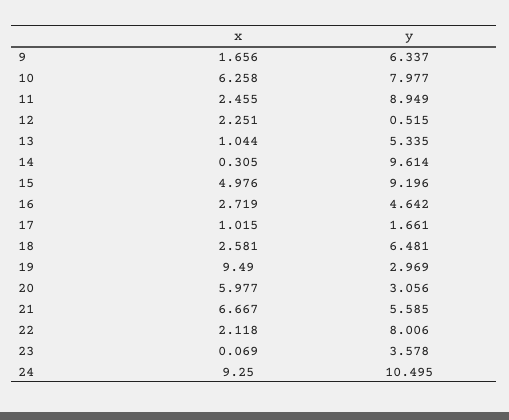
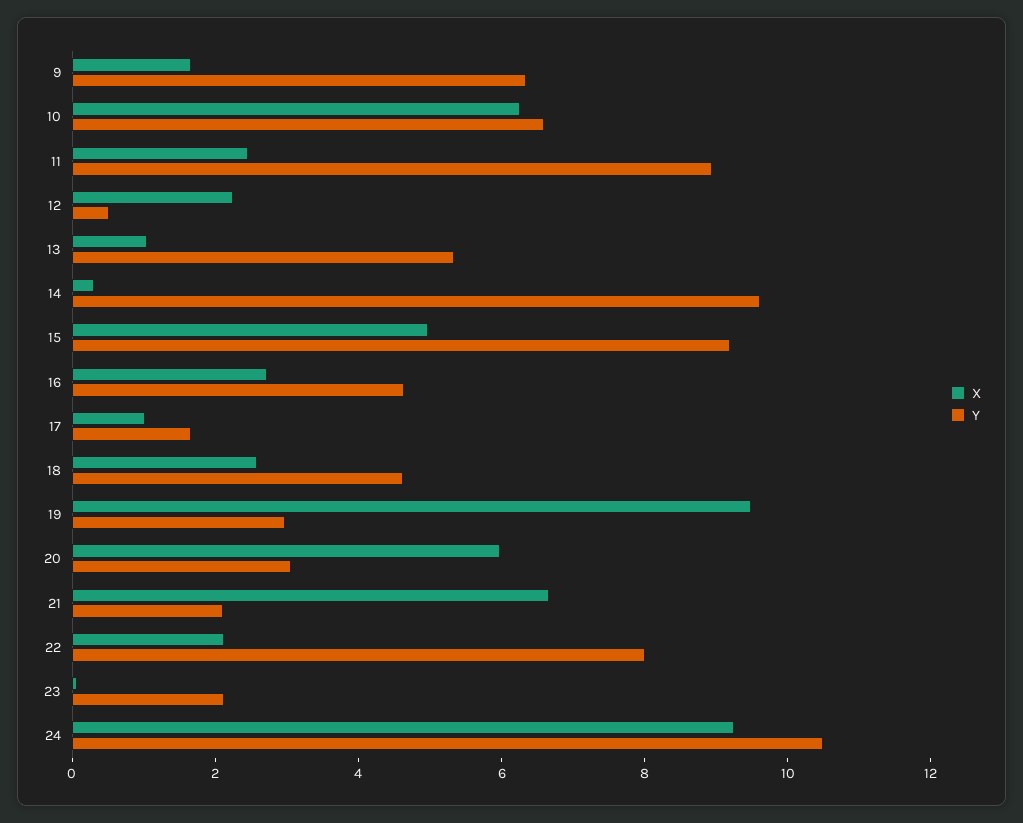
y, 10: 7.977 -> 6.5
y, 18: 6.481 -> 4.5
y, 21: 5.585 -> 2
y, 23: 3.578 -> 2

